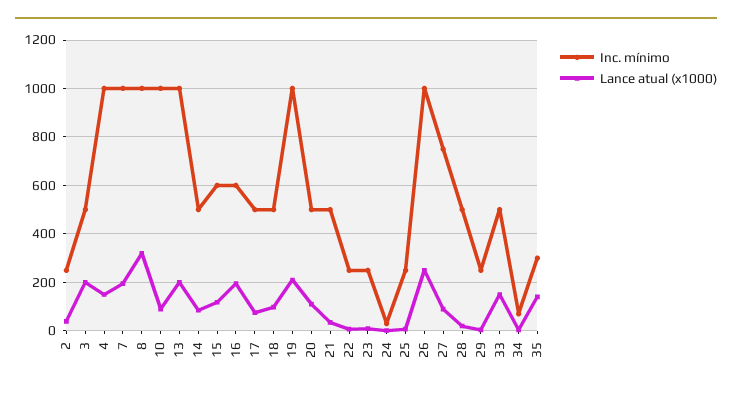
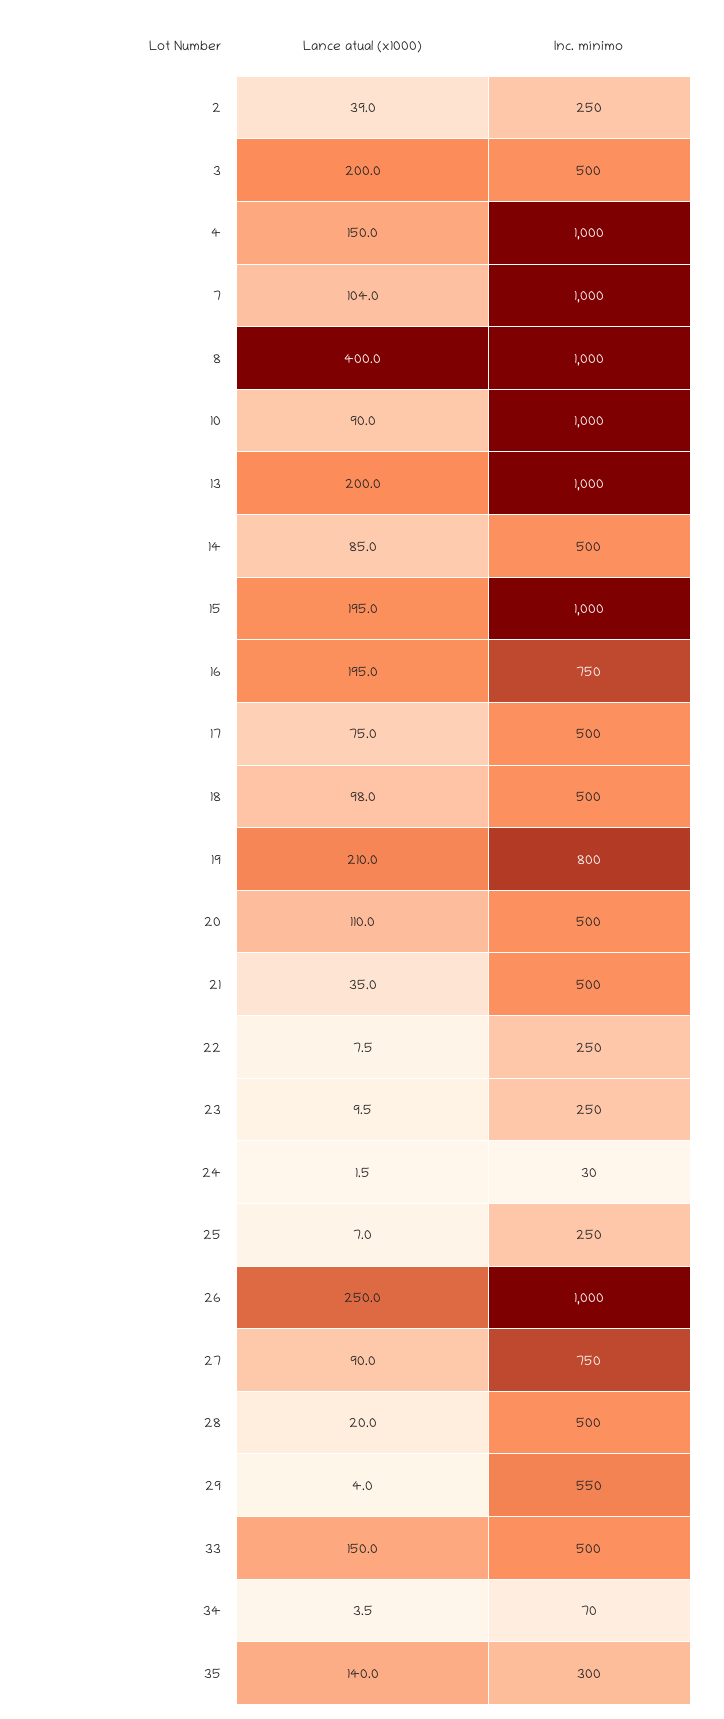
Lance atual (x1000), 7: 200 -> 104
Lance atual (x1000), 8: 325 -> 400
Inc. mínimo, 15: 600 -> 1000
Lance atual (x1000), 15: 125 -> 195
Inc. mínimo, 16: 600 -> 750
Inc. mínimo, 19: 1000 -> 800
Inc. mínimo, 29: 250 -> 550

